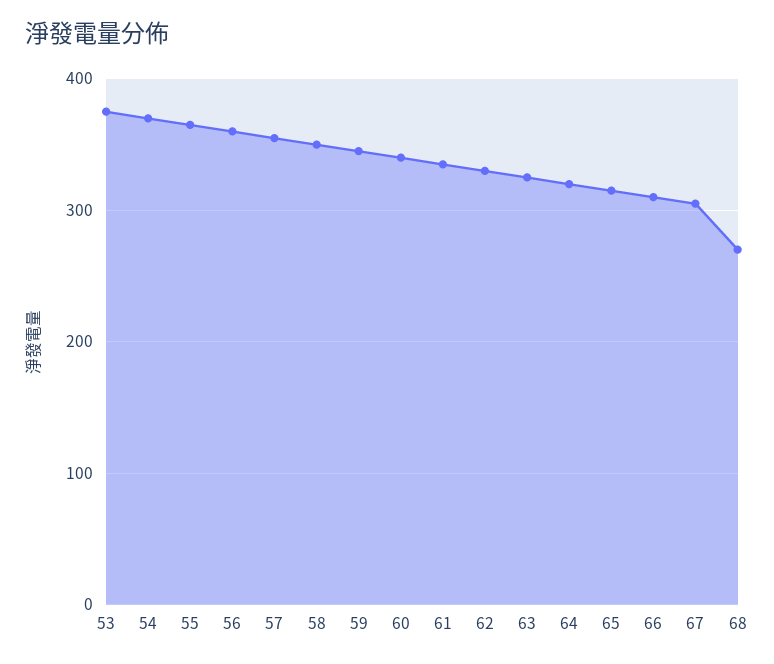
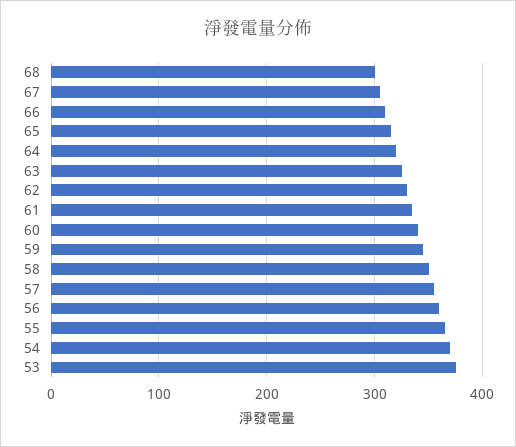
68: 270 -> 300

